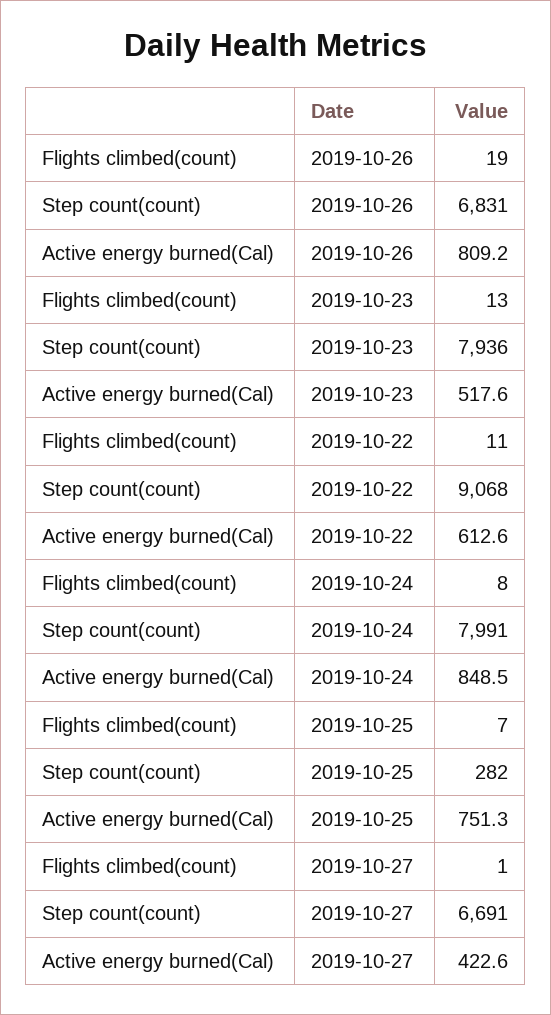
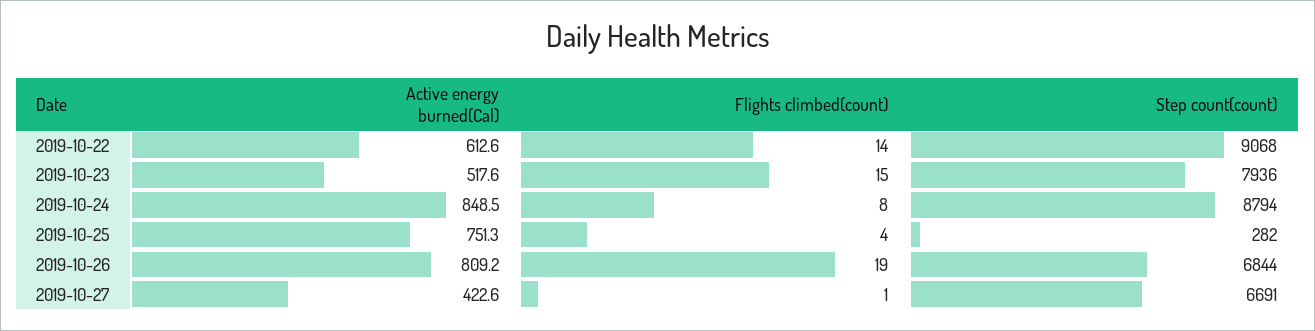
Step count(count), 2019-10-26: 6831 -> 6844
Flights climbed(count), 2019-10-23: 13 -> 15
Flights climbed(count), 2019-10-22: 11 -> 14
Step count(count), 2019-10-24: 7991 -> 8794
Flights climbed(count), 2019-10-25: 7 -> 4

